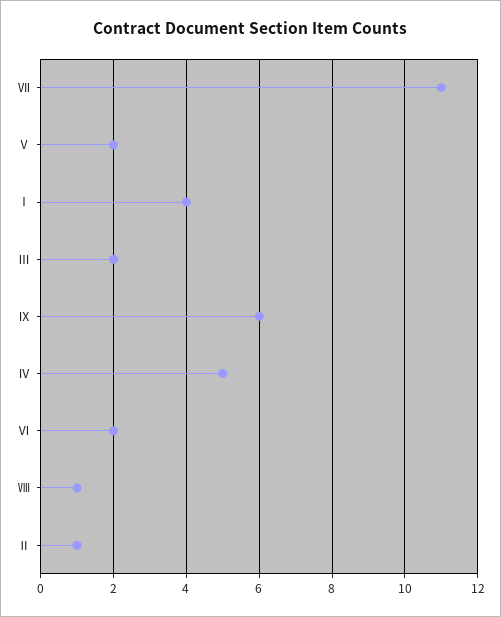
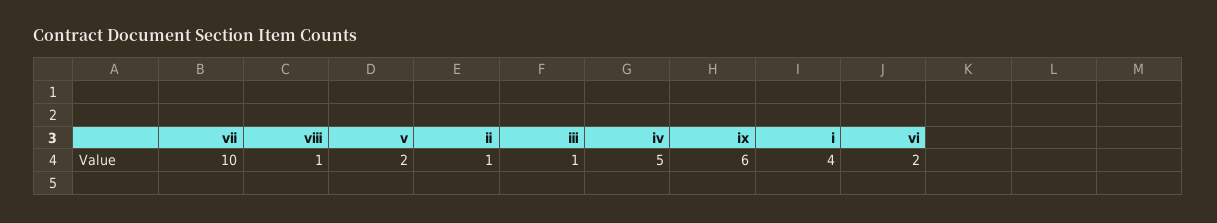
Ⅶ: 11 -> 10
Ⅲ: 2 -> 1

